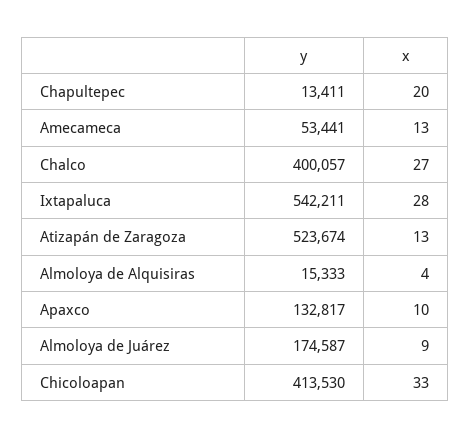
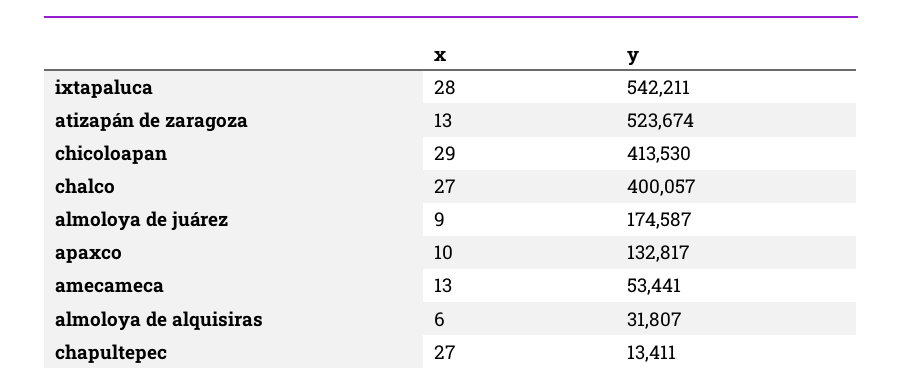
x, Chapultepec: 20 -> 27
y, Almoloya de Alquisiras: 15333 -> 31807
x, Almoloya de Alquisiras: 4 -> 6
x, Chicoloapan: 33 -> 29

